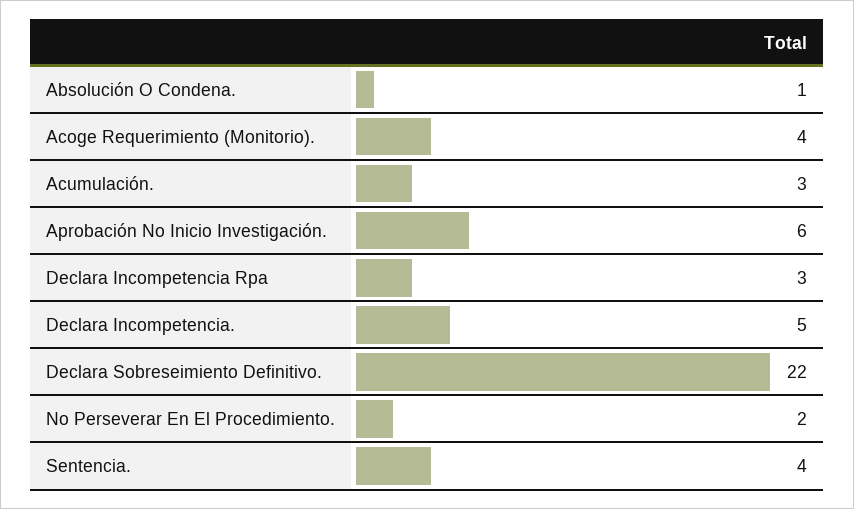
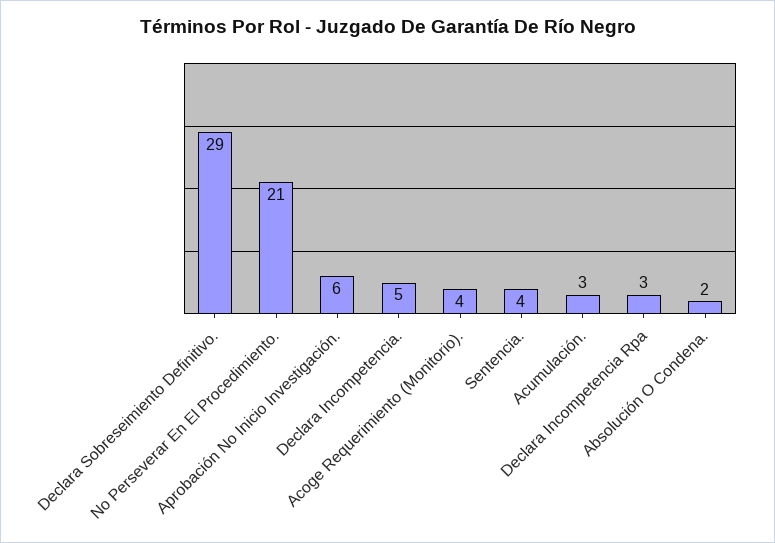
Absolución O Condena.: 1 -> 2
Declara Sobreseimiento Definitivo.: 22 -> 29
No Perseverar En El Procedimiento.: 2 -> 21

